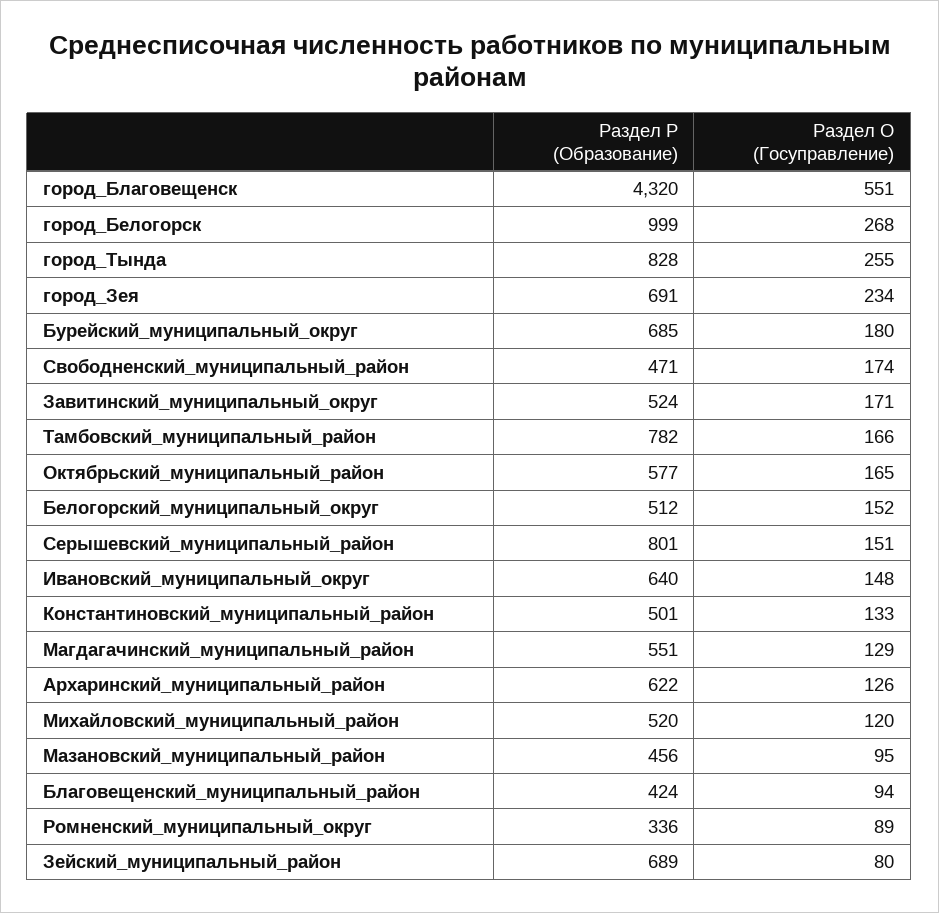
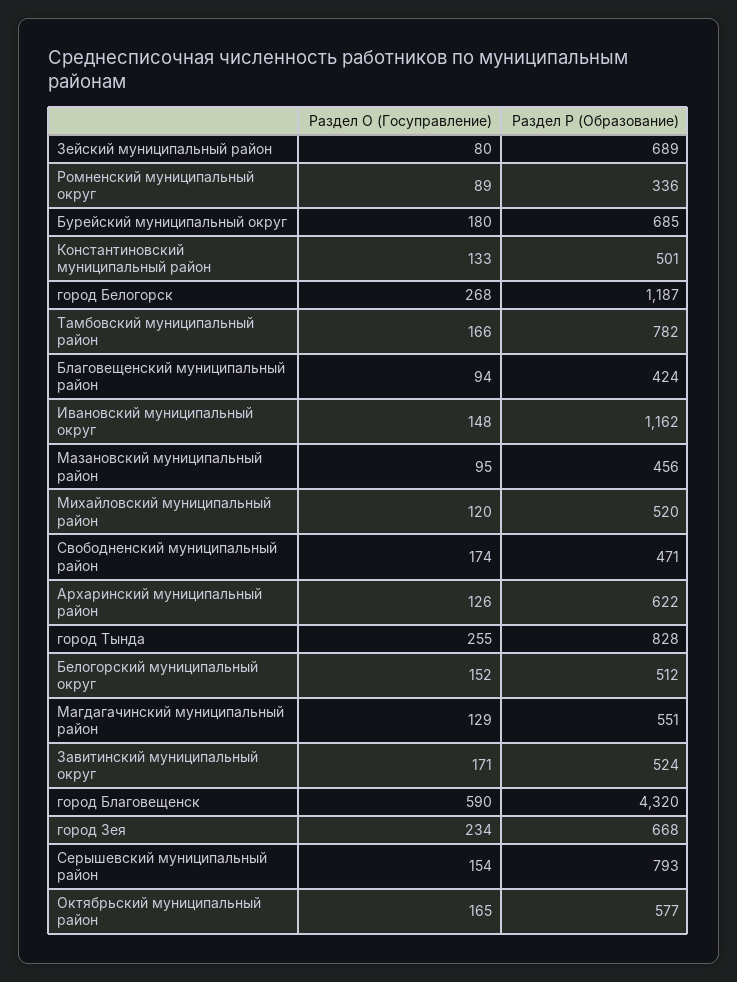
Раздел O (Госуправление), город_Благовещенск: 551 -> 590
Раздел P (Образование), город_Белогорск: 999 -> 1187
Раздел P (Образование), город_Зея: 691 -> 668
Раздел P (Образование), Серышевский_муниципальный_район: 801 -> 793
Раздел O (Госуправление), Серышевский_муниципальный_район: 151 -> 154
Раздел P (Образование), Ивановский_муниципальный_округ: 640 -> 1162

